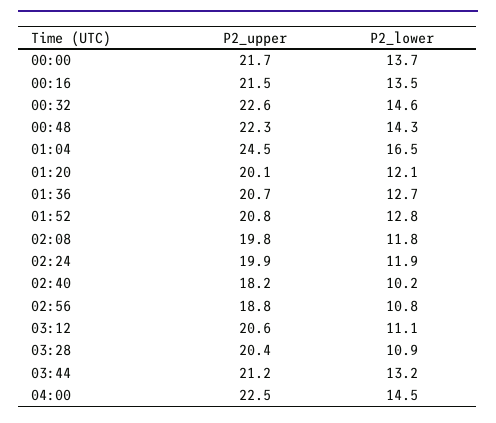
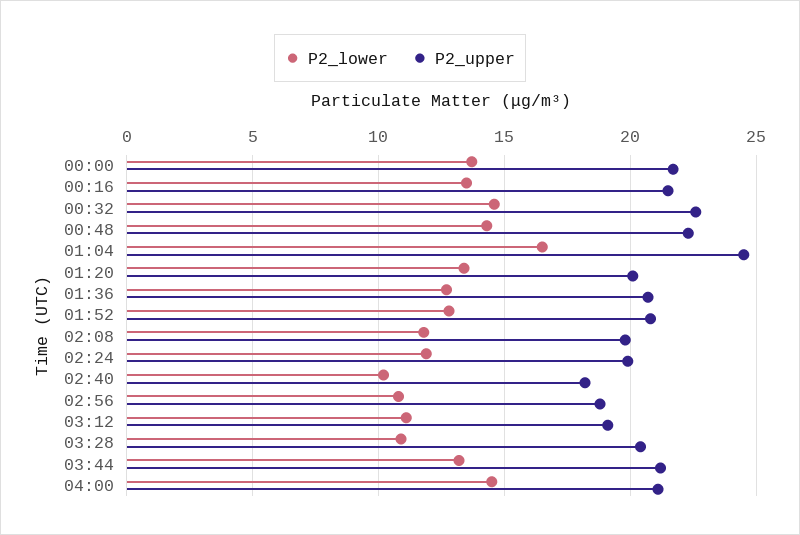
P2_lower, 01:20: 12.1 -> 13.5
P2_upper, 03:12: 20.6 -> 19
P2_upper, 04:00: 22.5 -> 21

